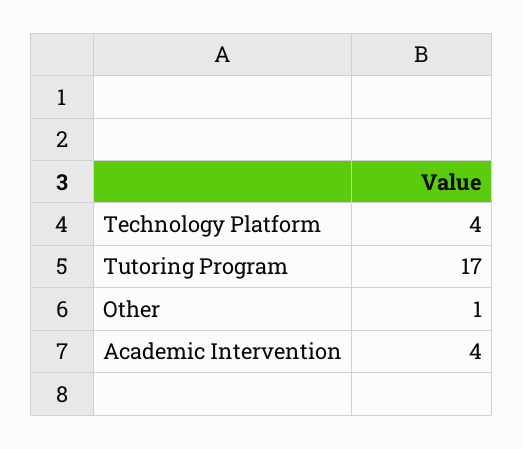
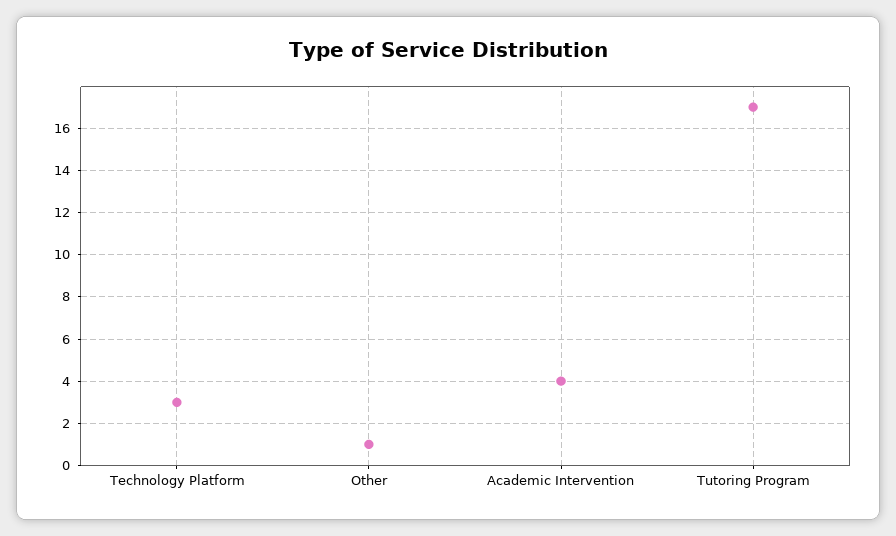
Technology Platform: 4 -> 3

